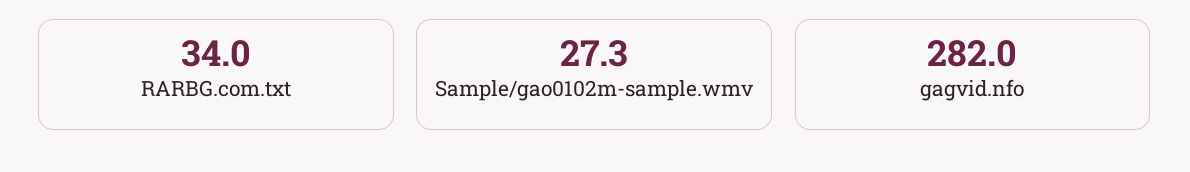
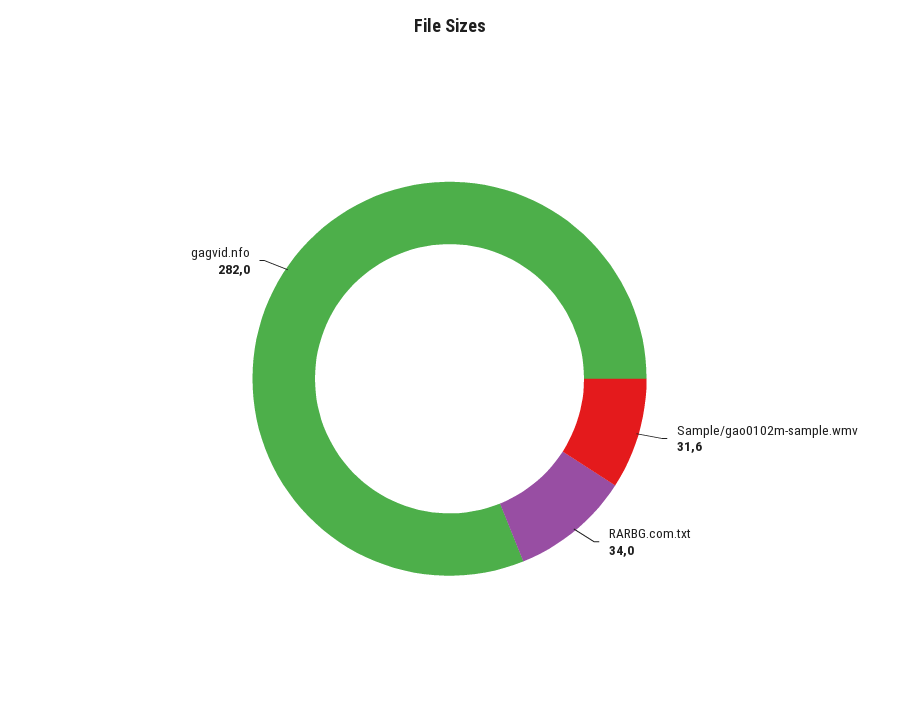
Sample/gao0102m-sample.wmv: 27.3 -> 31.6

